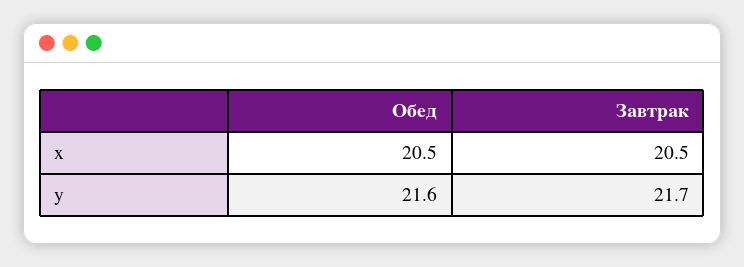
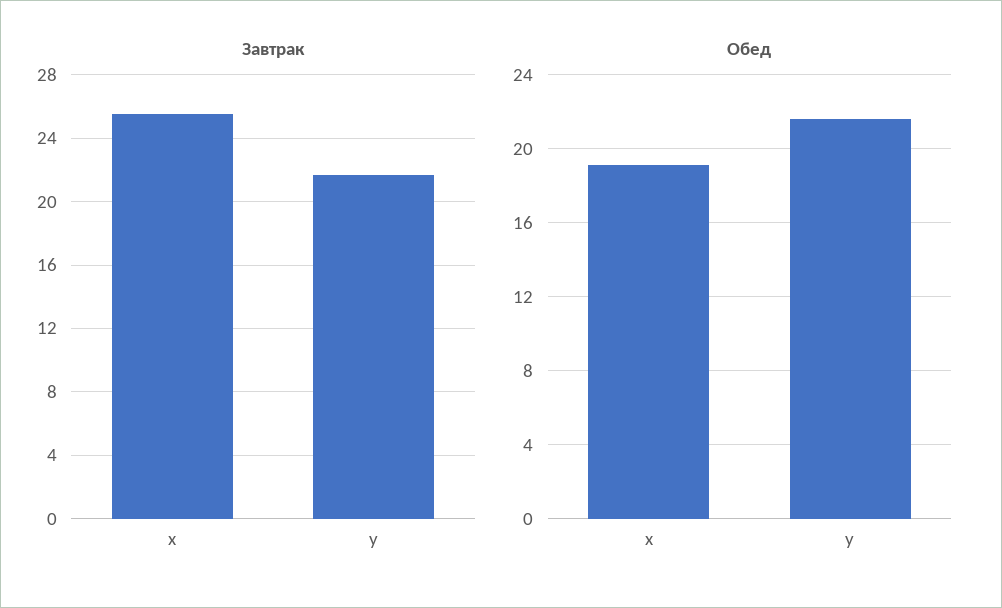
Обед, x: 20.5 -> 19
Завтрак, x: 20.5 -> 25.5

